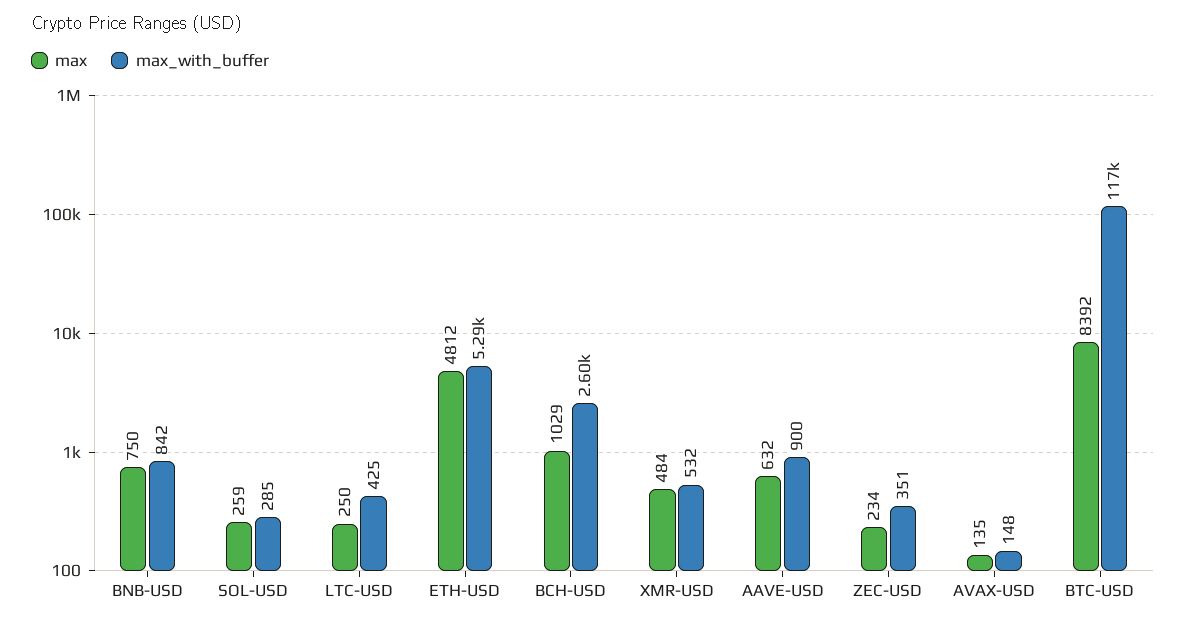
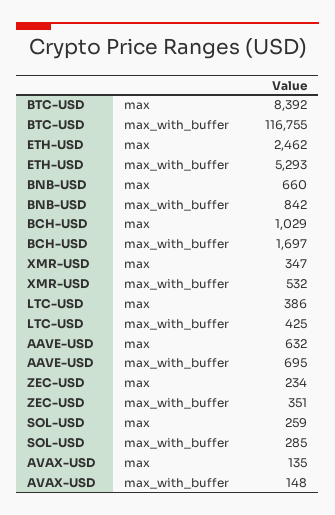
max, BNB-USD: 750 -> 660
max, LTC-USD: 250 -> 386
max, ETH-USD: 4812 -> 2462
max_with_buffer, BCH-USD: 2600 -> 1697
max, XMR-USD: 484 -> 347
max_with_buffer, AAVE-USD: 900 -> 695

